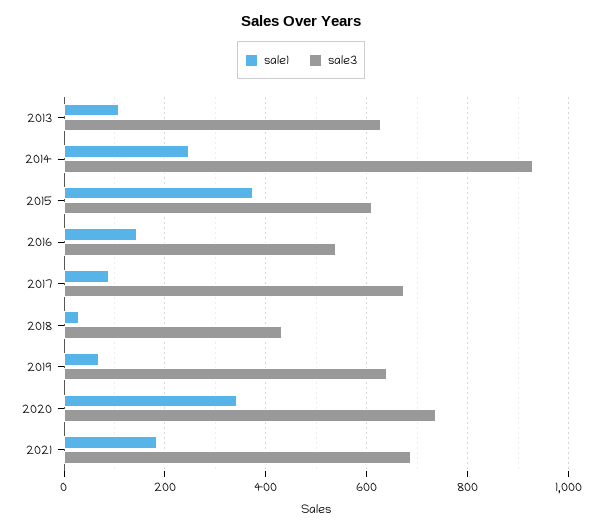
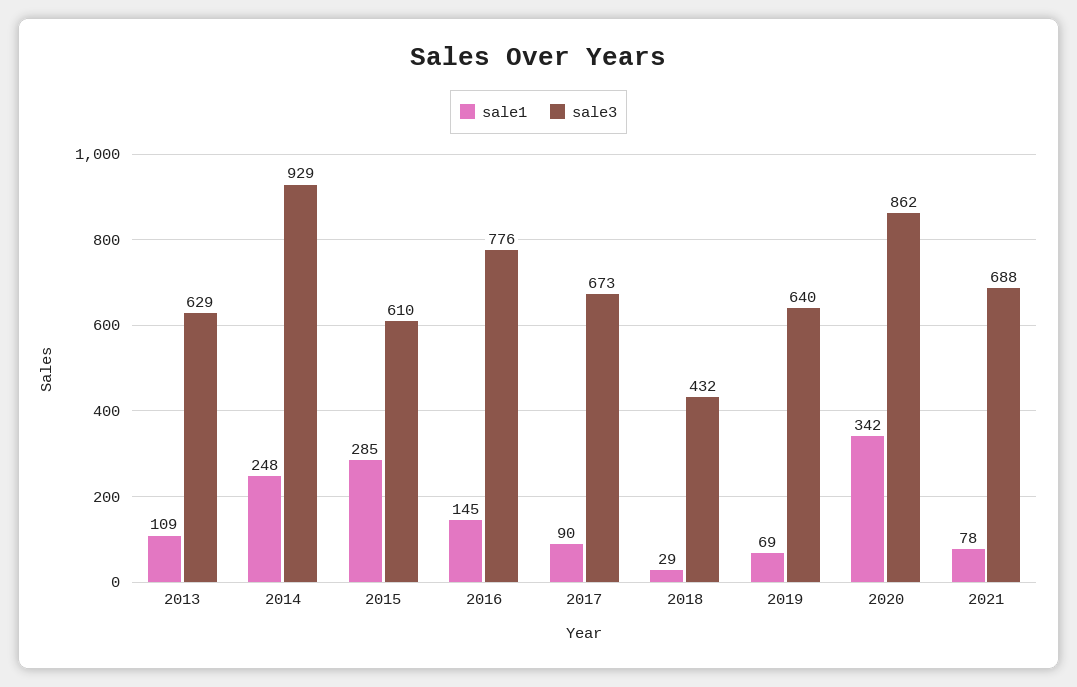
sale1, 2015: 380 -> 285
sale3, 2016: 540 -> 776
sale3, 2020: 740 -> 862
sale1, 2021: 180 -> 78

